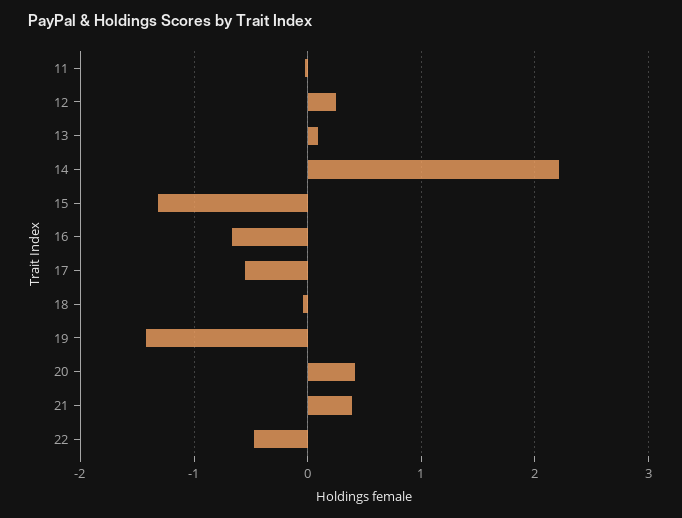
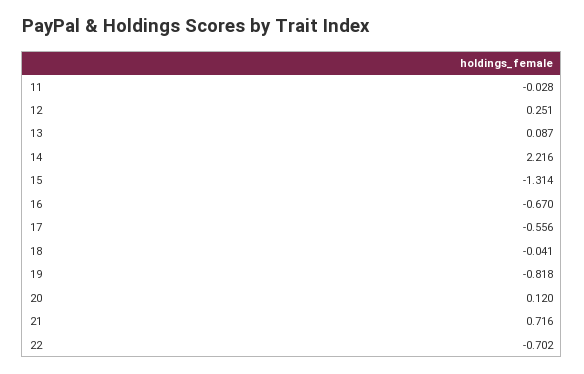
19: -1.4 -> -0.818
20: 0.4 -> 0.12
21: 0.4 -> 0.716
22: -0.5 -> -0.702

